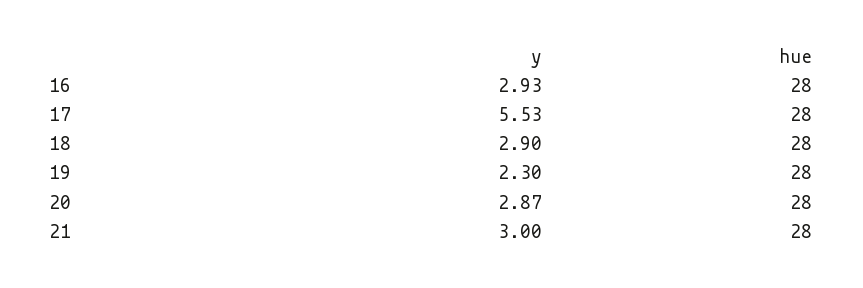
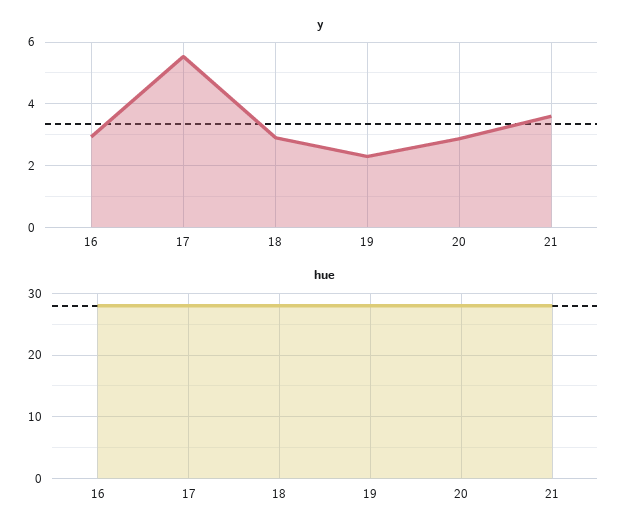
y, 21: 3 -> 3.6

